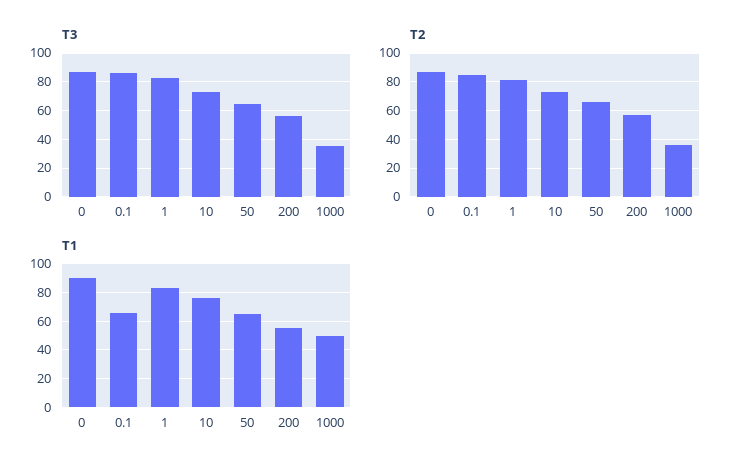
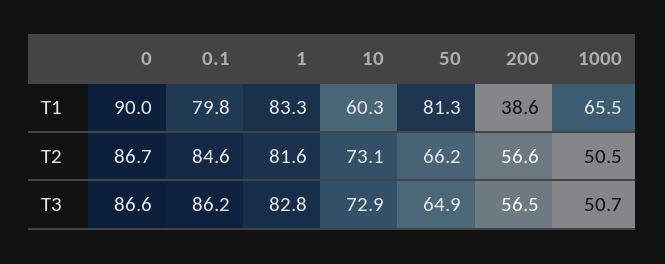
T3, 1000: 35 -> 50.7
T2, 1000: 35 -> 50.5
T1, 0.1: 65 -> 79.8
T1, 10: 75 -> 60.3
T1, 50: 65 -> 81.3
T1, 200: 55 -> 38.6
T1, 1000: 50 -> 65.5

